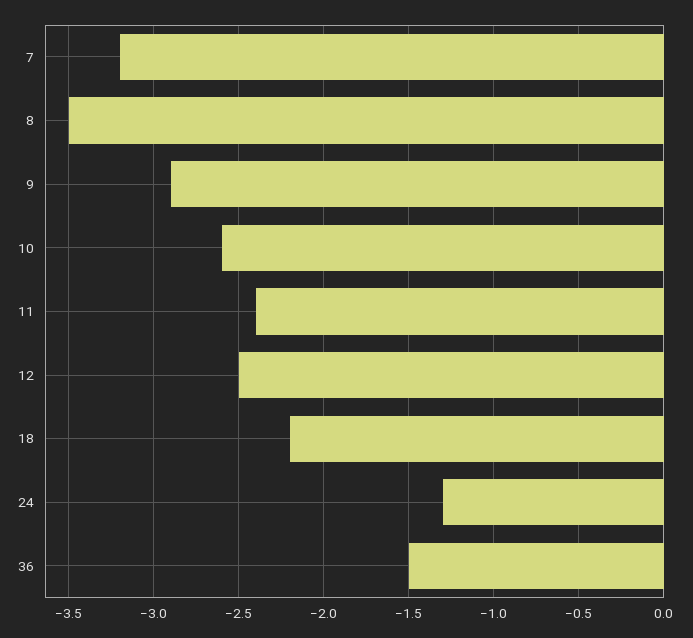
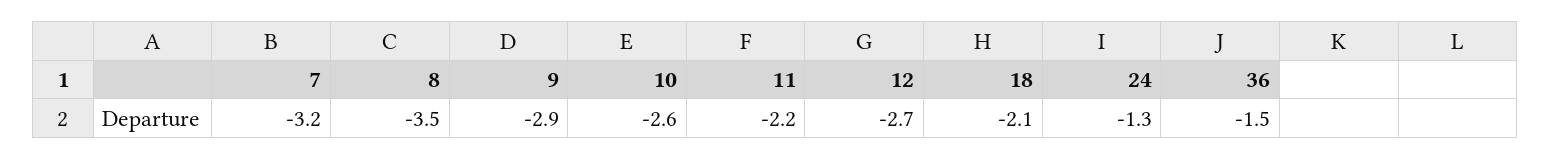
11: -2.4 -> -2.2
12: -2.5 -> -2.7
18: -2.2 -> -2.1

